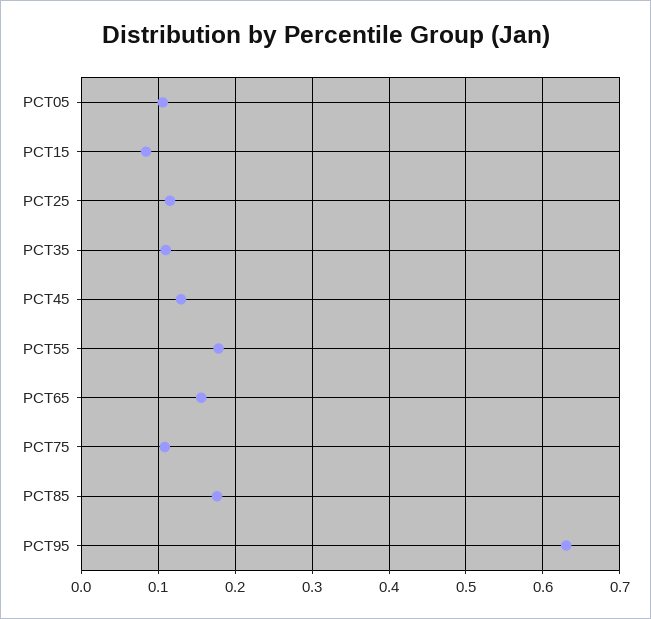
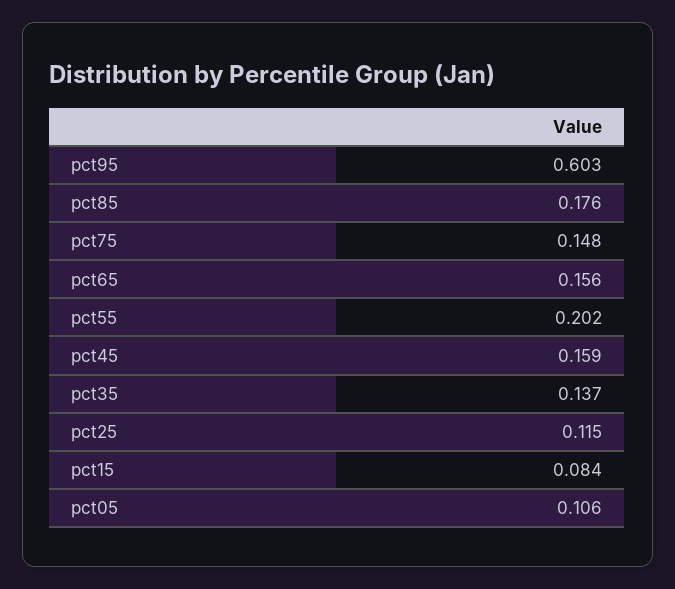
PCT35: 0.11 -> 0.137
PCT45: 0.13 -> 0.159
PCT55: 0.18 -> 0.202
PCT75: 0.11 -> 0.148
PCT95: 0.63 -> 0.603

